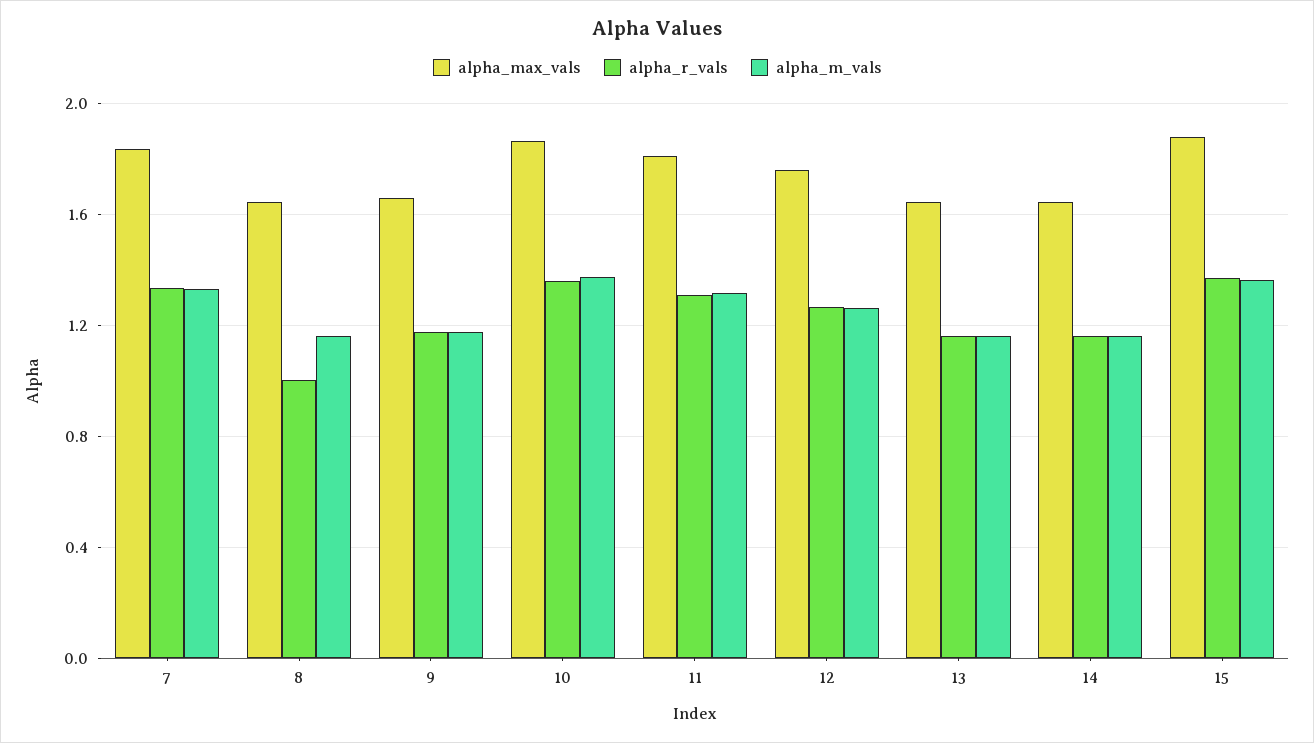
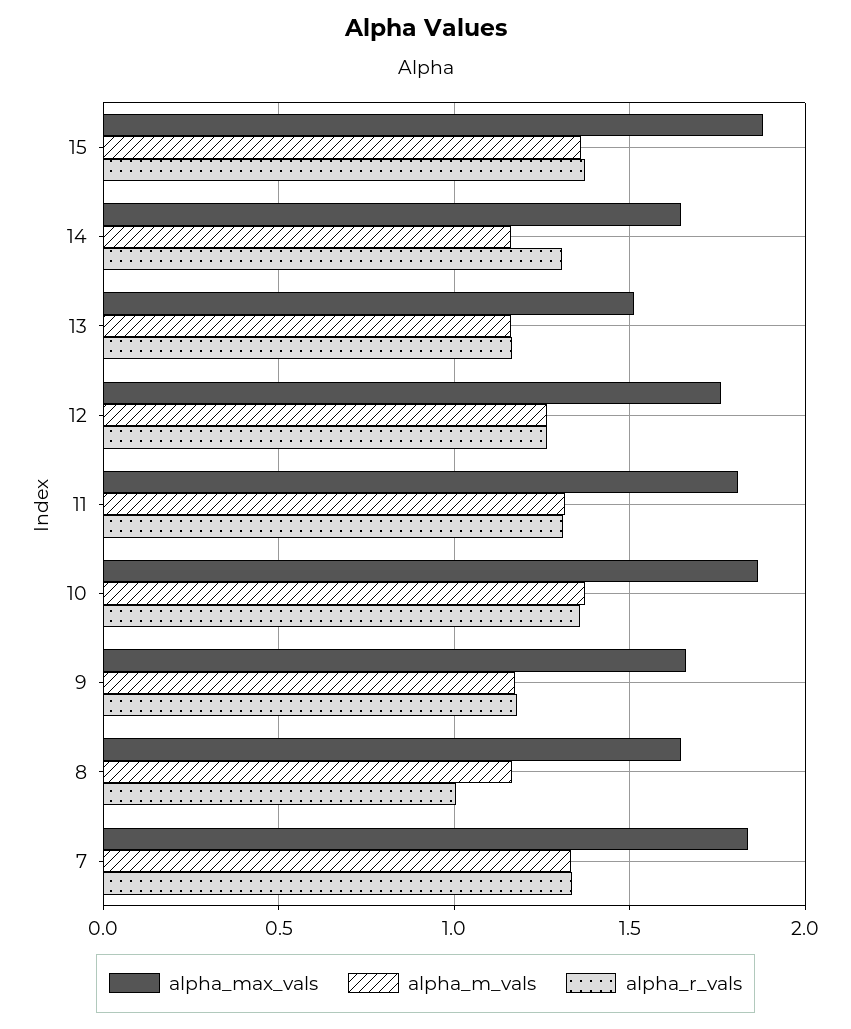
alpha_max_vals, 13: 1.65 -> 1.5
alpha_r_vals, 14: 1.15 -> 1.3

